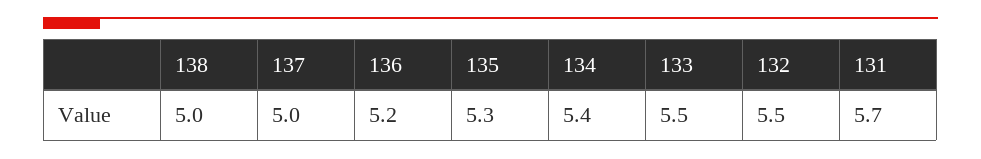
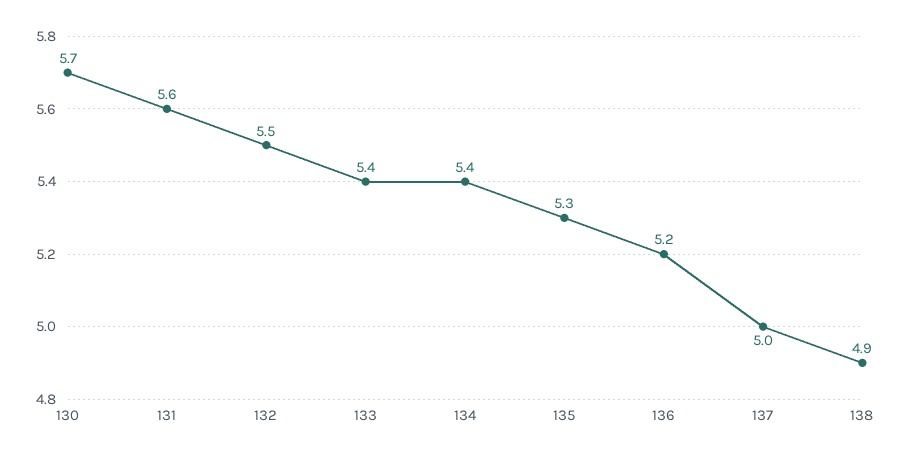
138: 5 -> 4.9
133: 5.5 -> 5.4
131: 5.7 -> 5.6
130: none -> 5.7

